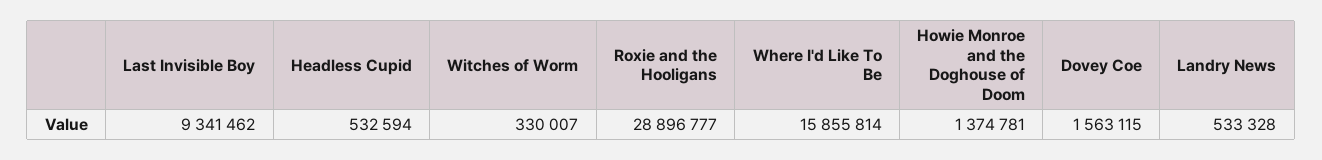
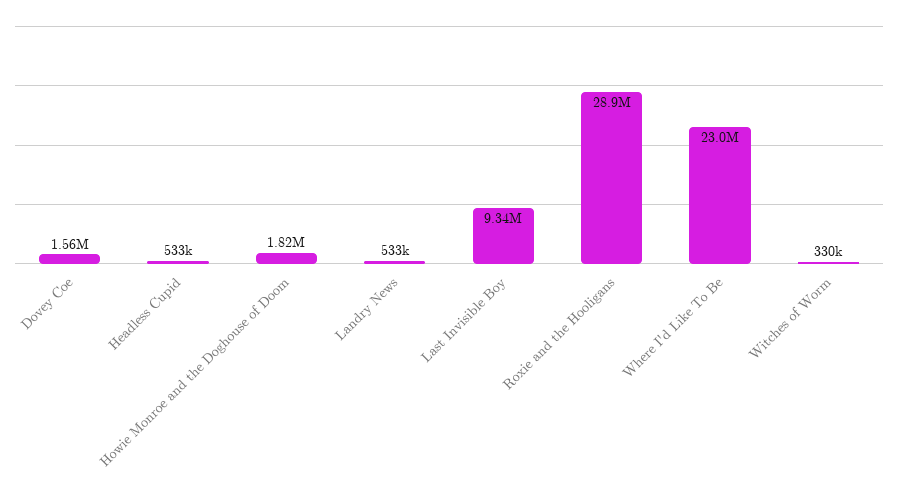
Where I'd Like To Be: 15855814 -> 23000000
Howie Monroe and the Doghouse of Doom: 1374781 -> 1820000

